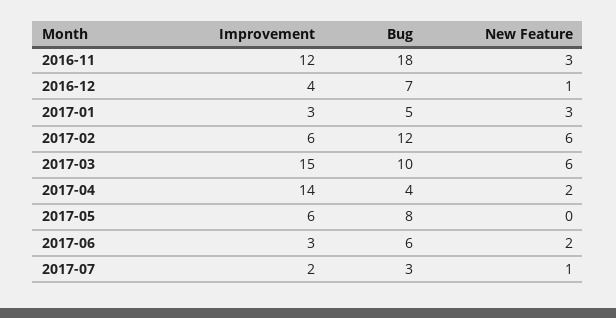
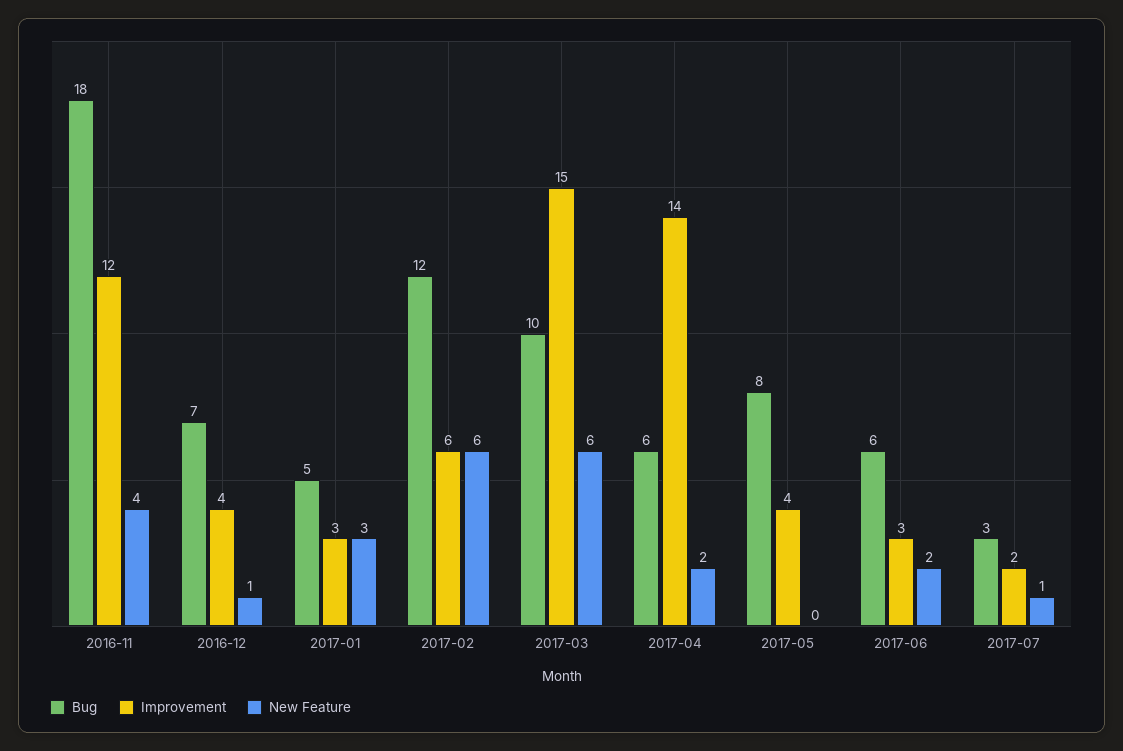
New Feature, 2016-11: 3 -> 4
Bug, 2017-04: 4 -> 6
Improvement, 2017-05: 6 -> 4

